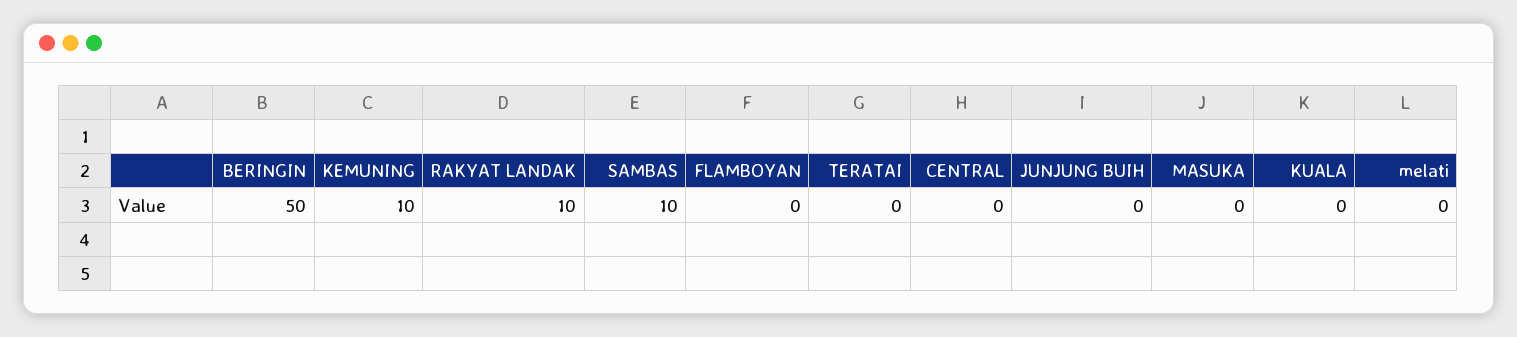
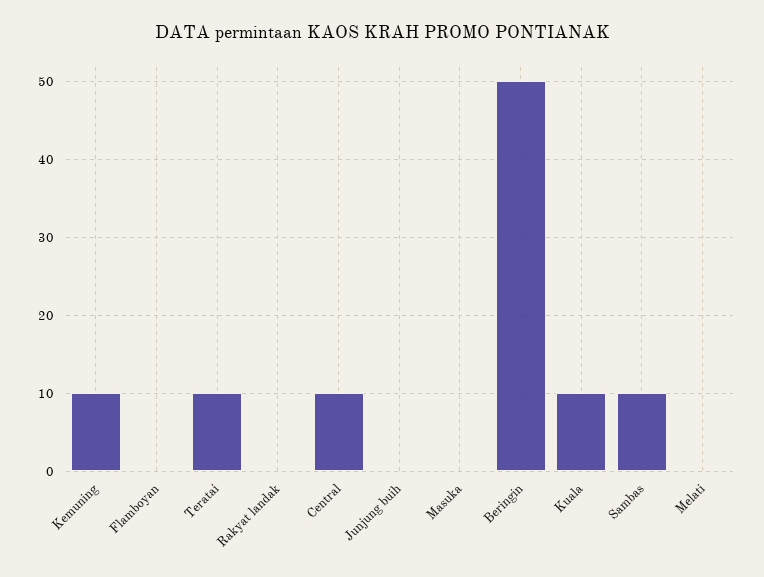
RAKYAT LANDAK: 10 -> 0
TERATAI: 0 -> 10
CENTRAL: 0 -> 10
KUALA: 0 -> 10

